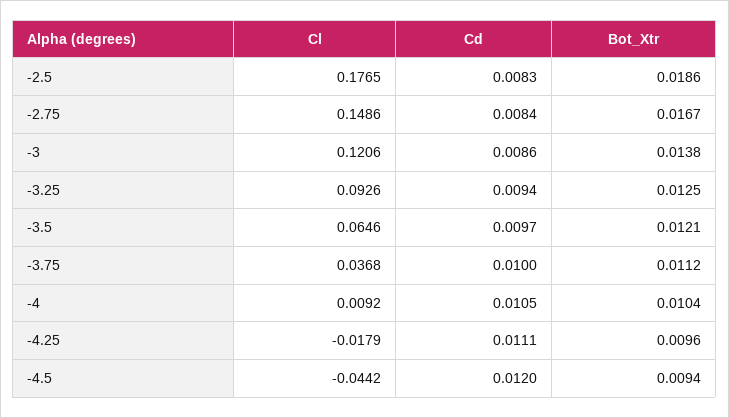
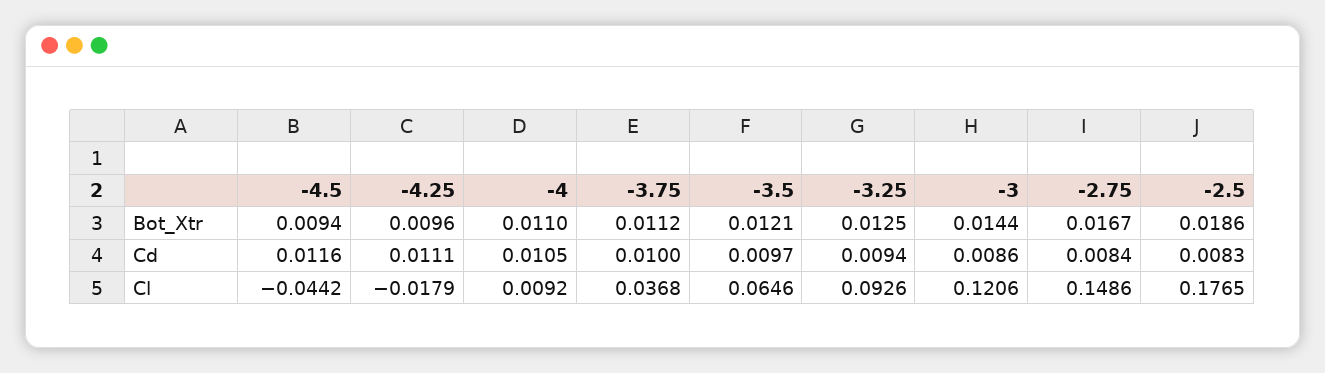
Bot_Xtr, -3: 0.0138 -> 0.0144
Bot_Xtr, -4: 0.0104 -> 0.011
Cd, -4.5: 0.012 -> 0.0116

